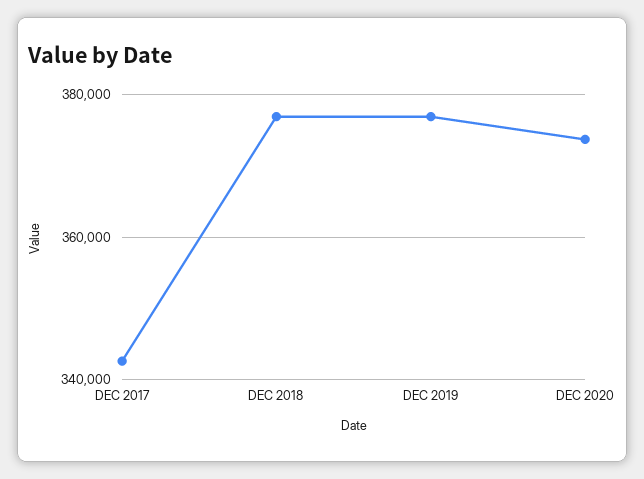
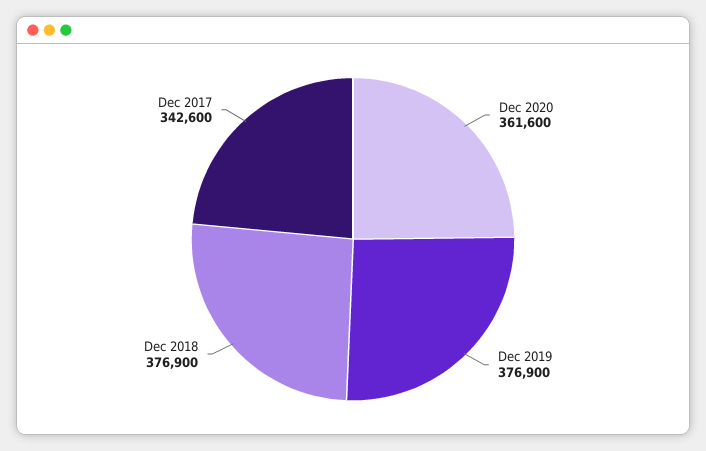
DEC 2020: 374000 -> 361600

